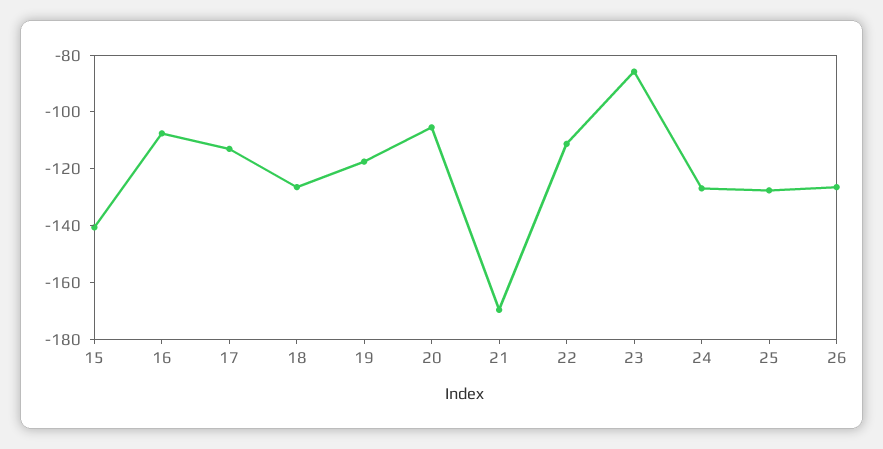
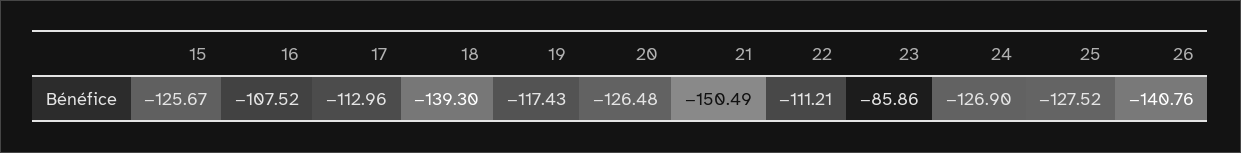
15: -140 -> -125.67
18: -125 -> -139.3
20: -105 -> -126.48
21: -170 -> -150.49
26: -125 -> -140.76

